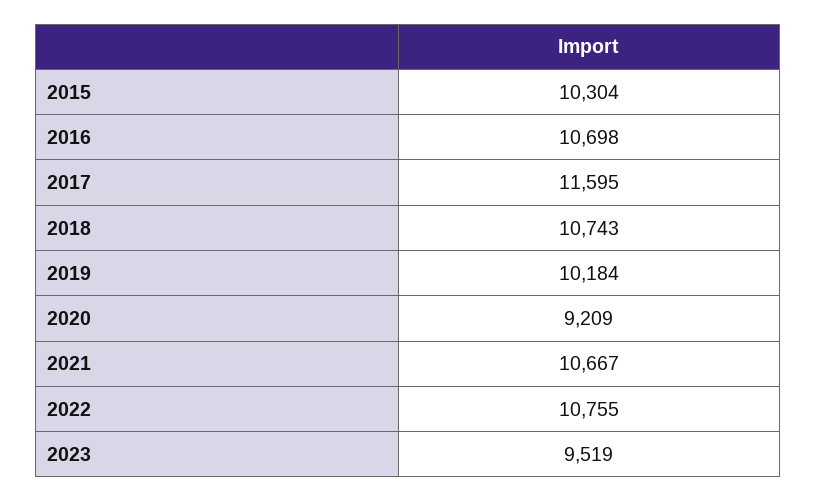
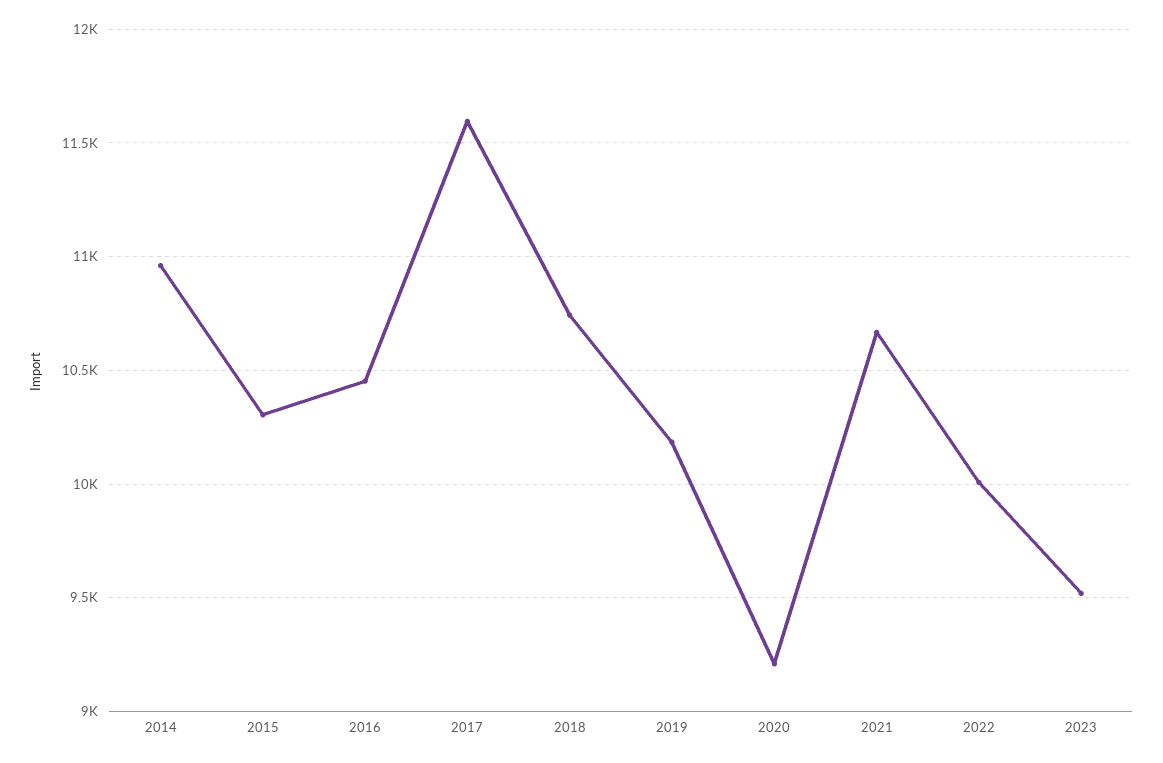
2016: 10698 -> 10450
2022: 10755 -> 10000
2014: none -> 10950

